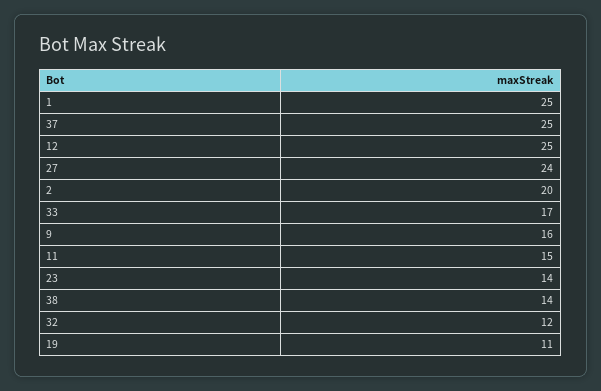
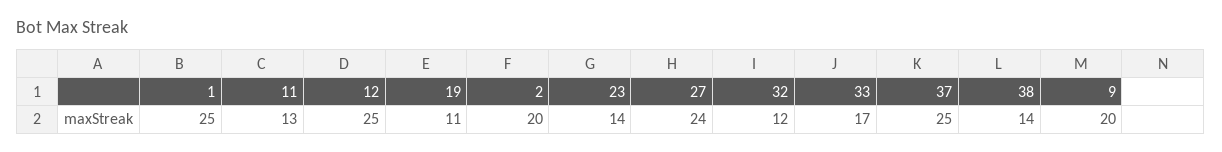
9: 16 -> 20
11: 15 -> 13

